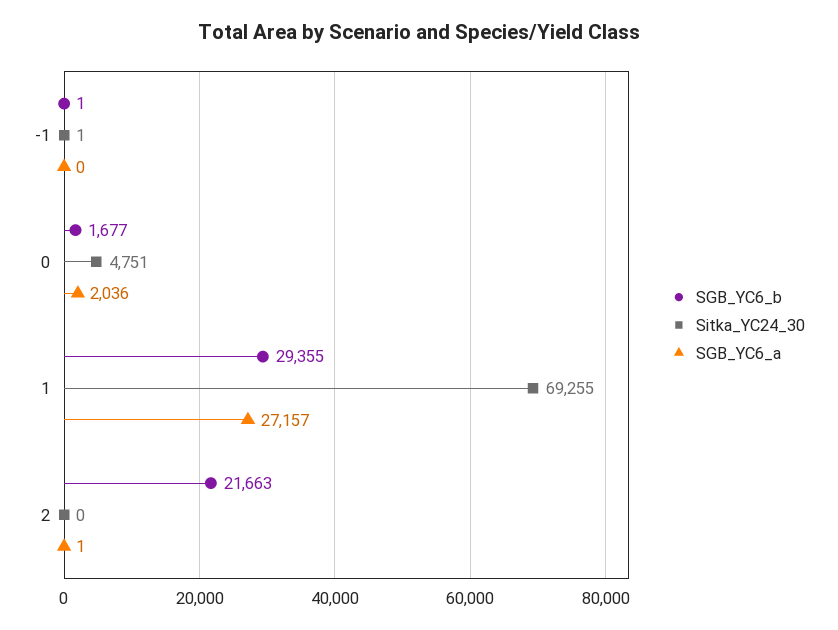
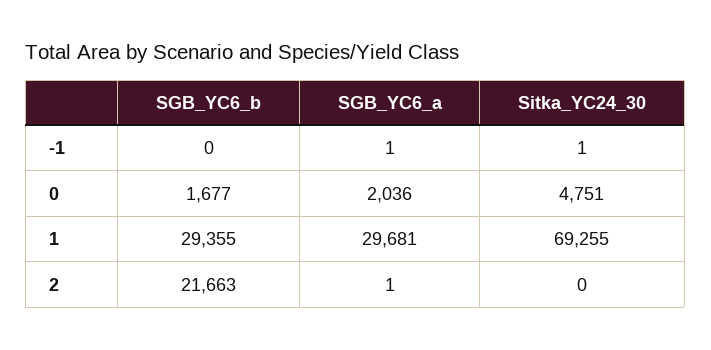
SGB_YC6_b, -1: 1 -> 0
SGB_YC6_a, -1: 0 -> 1
SGB_YC6_a, 1: 27157 -> 29681

